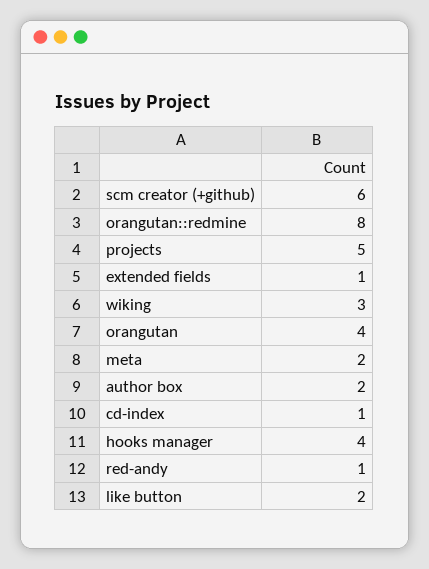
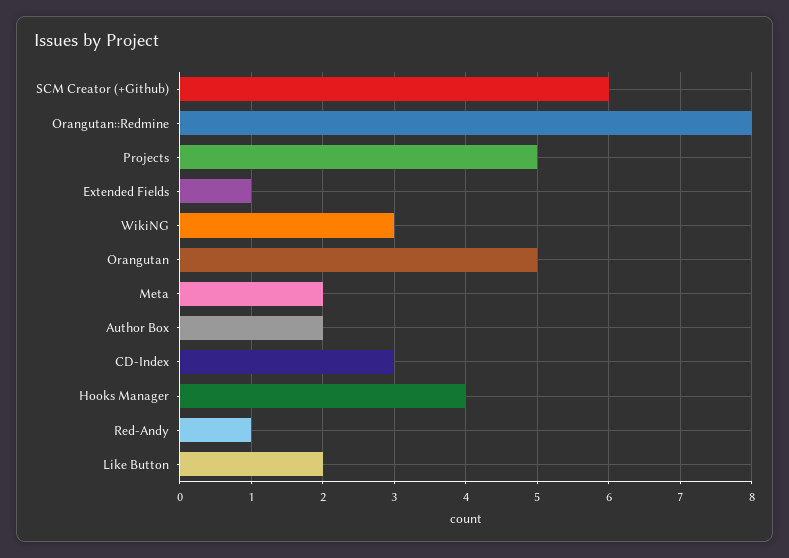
orangutan: 4 -> 5
cd-index: 1 -> 3

